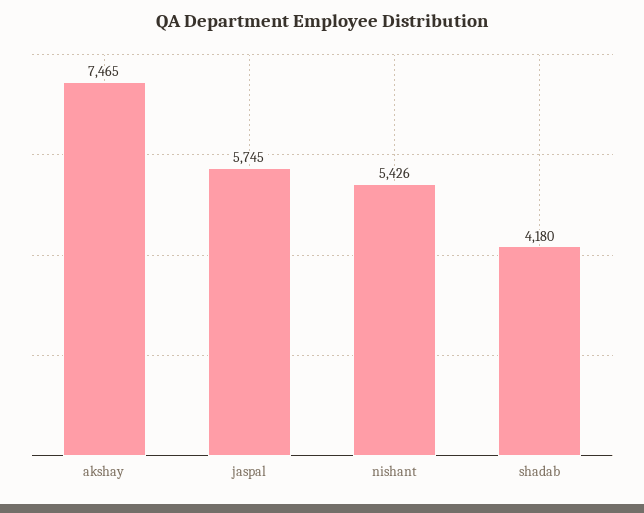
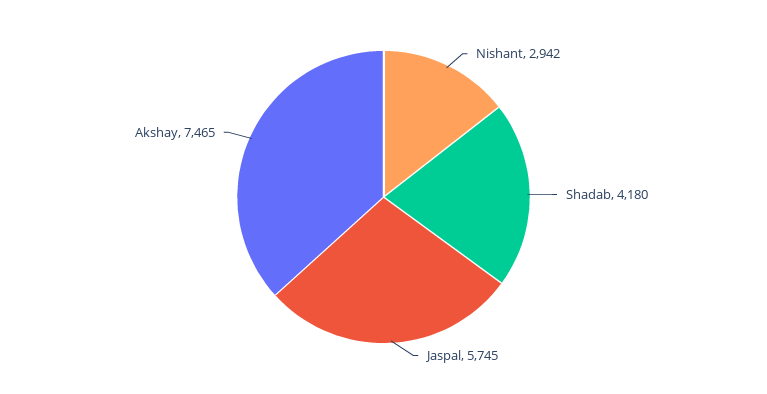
nishant: 5426 -> 2942

